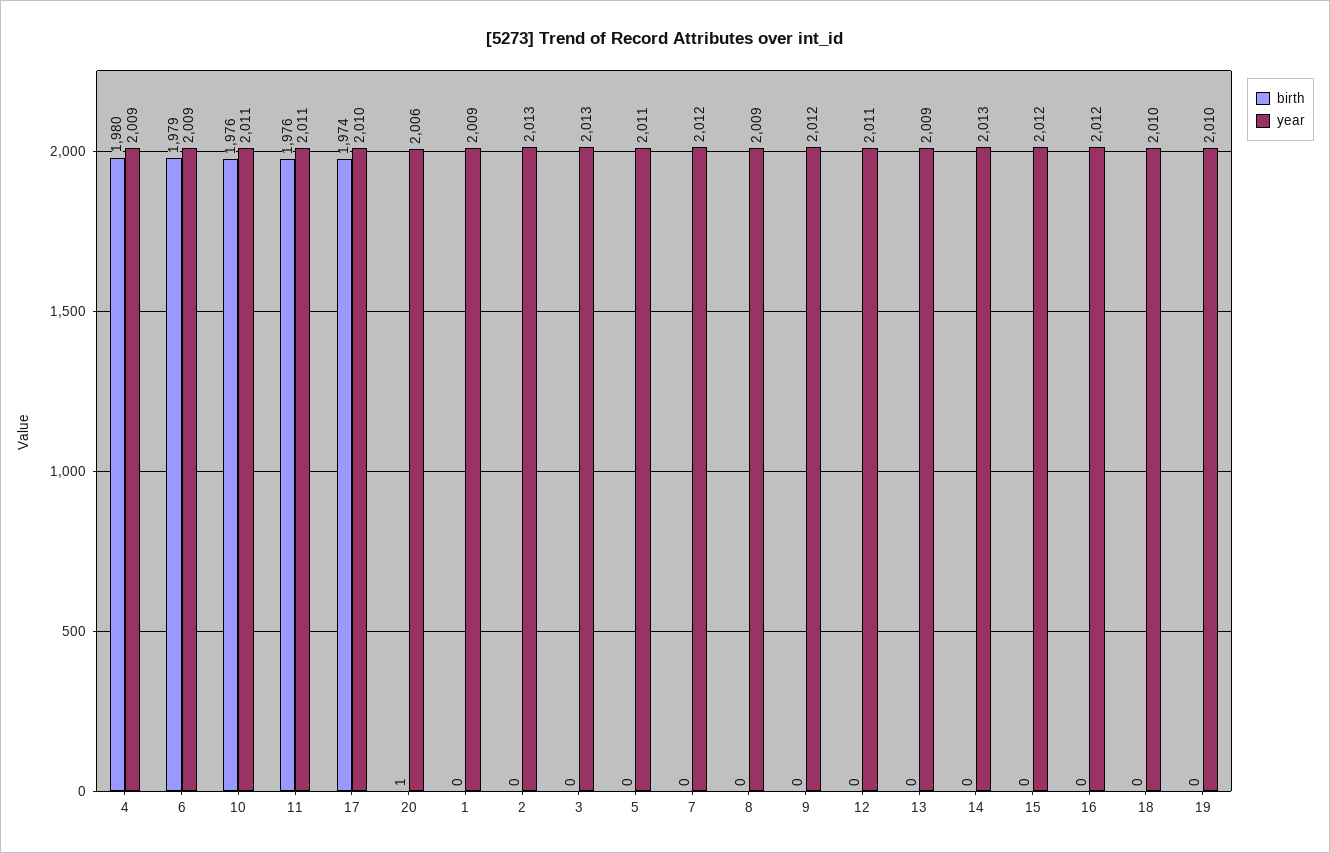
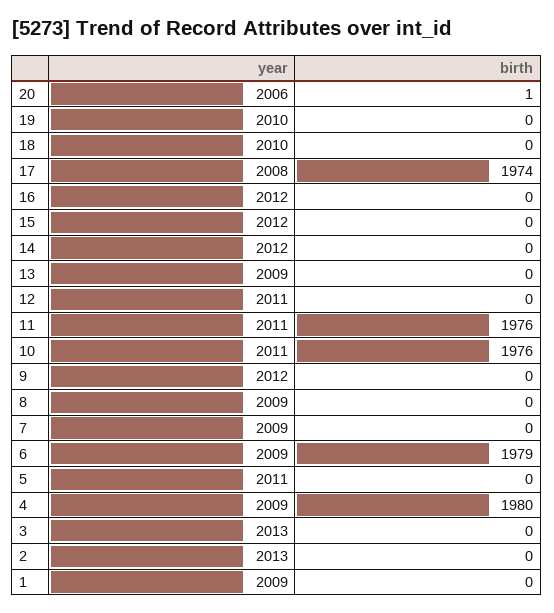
year, 17: 2010 -> 2008
year, 7: 2012 -> 2009
year, 14: 2013 -> 2012

